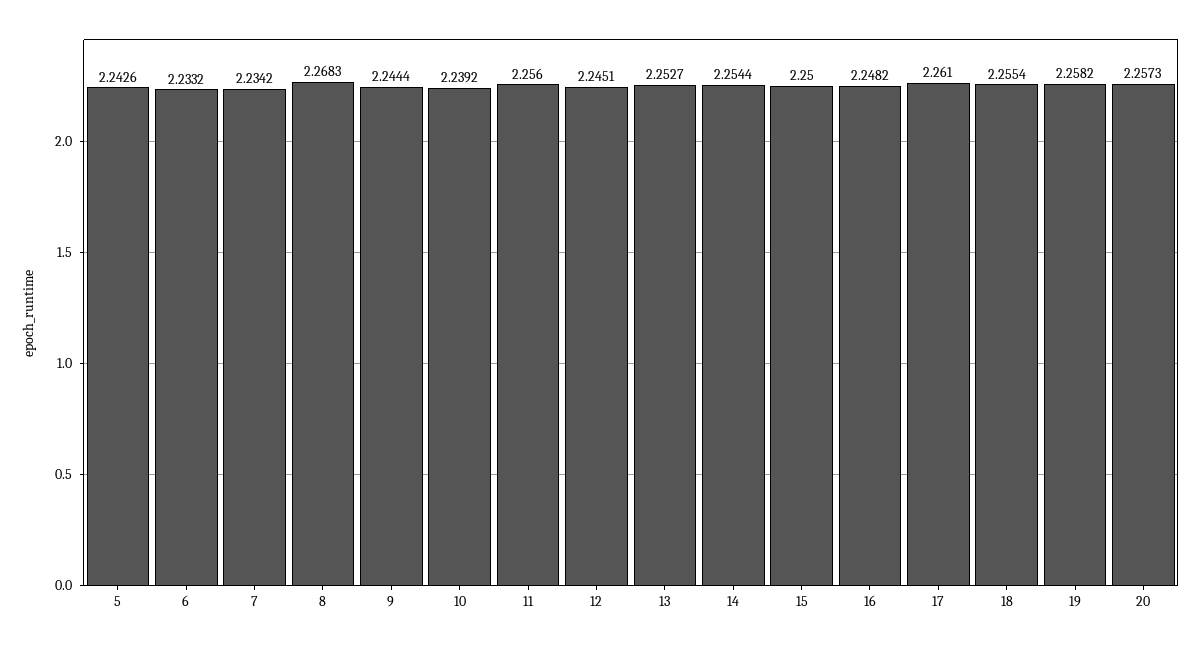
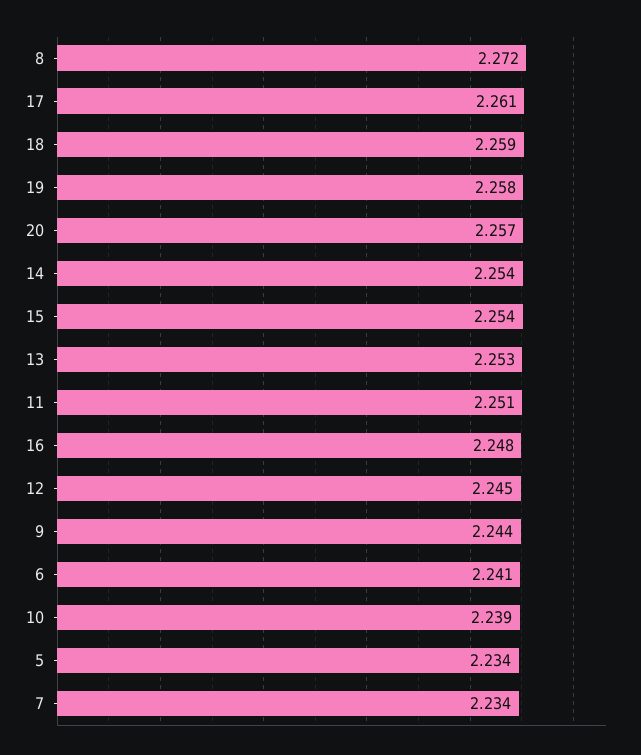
5: 2.2426 -> 2.234
6: 2.2332 -> 2.241
8: 2.2683 -> 2.272
11: 2.256 -> 2.251
15: 2.25 -> 2.254
18: 2.2554 -> 2.259

